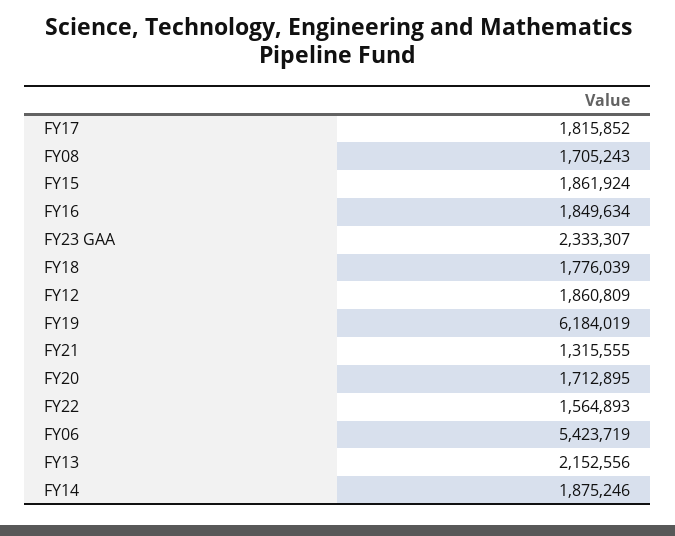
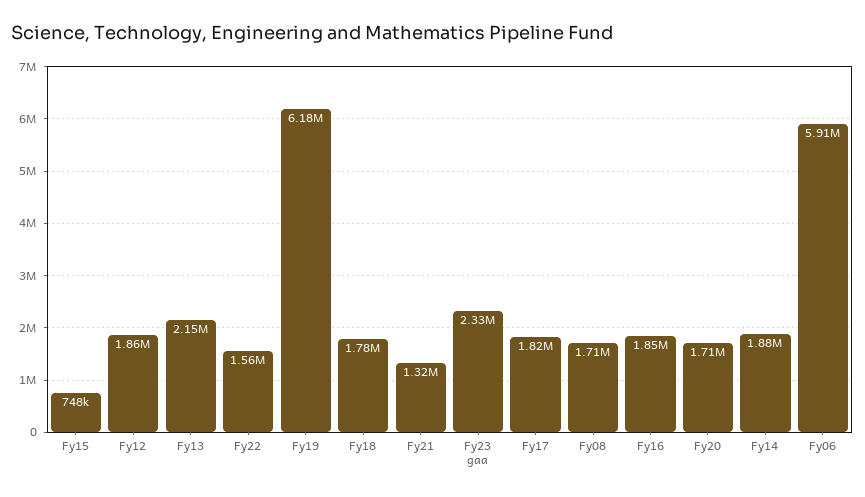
FY15: 1861924 -> 748000
FY06: 5423719 -> 5910000

